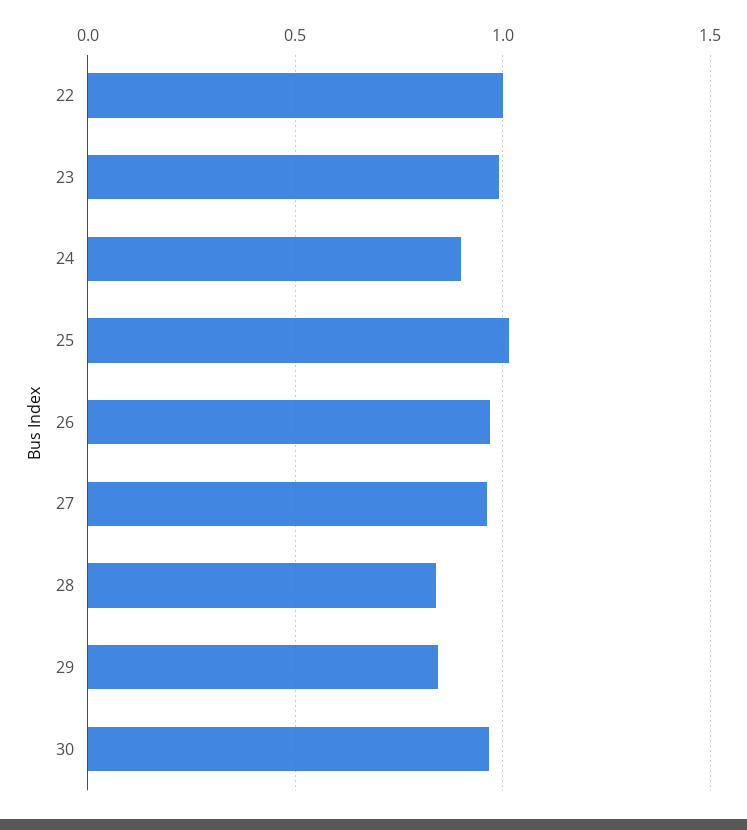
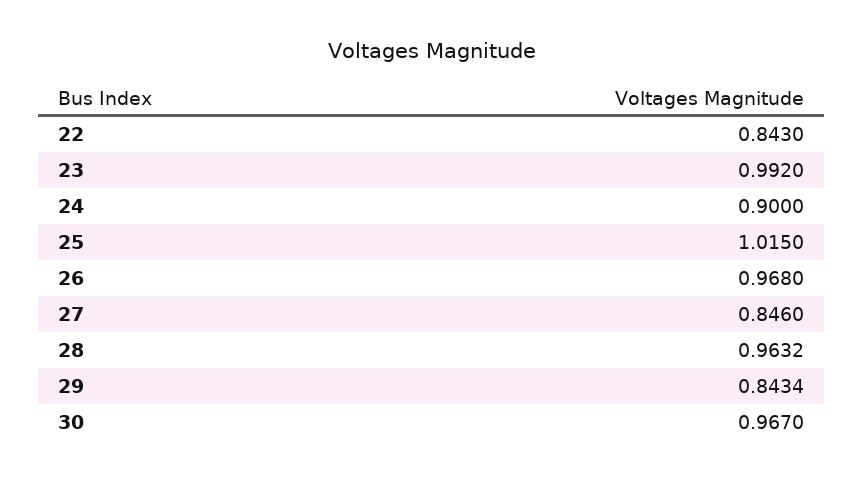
22: 1 -> 0.843
27: 0.95 -> 0.846
28: 0.85 -> 0.9632

